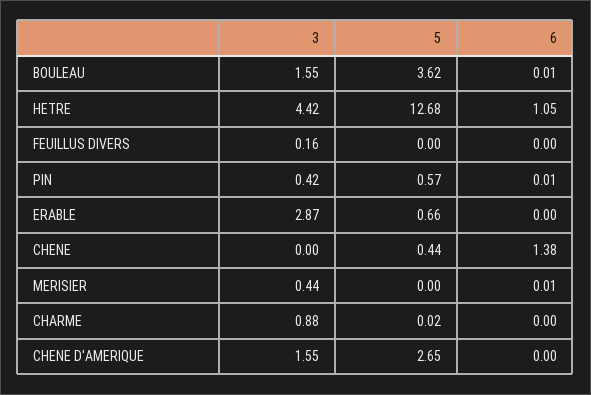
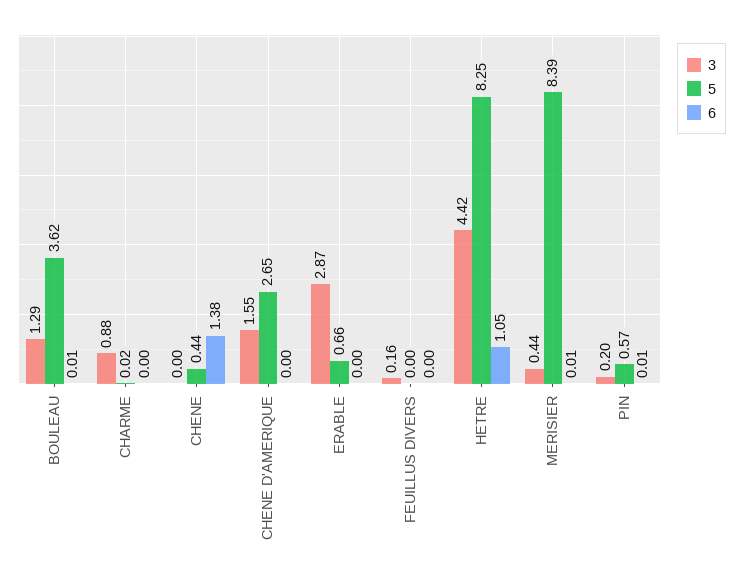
3, BOULEAU: 1.55 -> 1.29
5, HETRE: 12.68 -> 8.25
3, PIN: 0.42 -> 0.2
5, MERISIER: 0 -> 8.39

